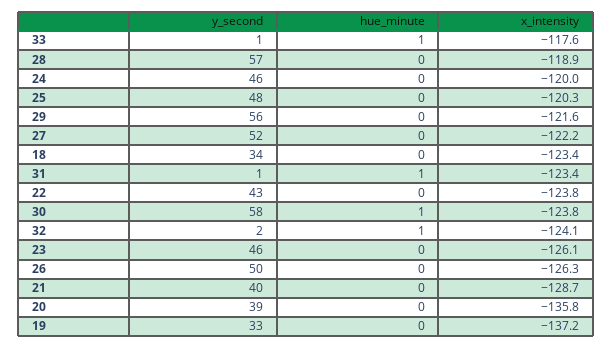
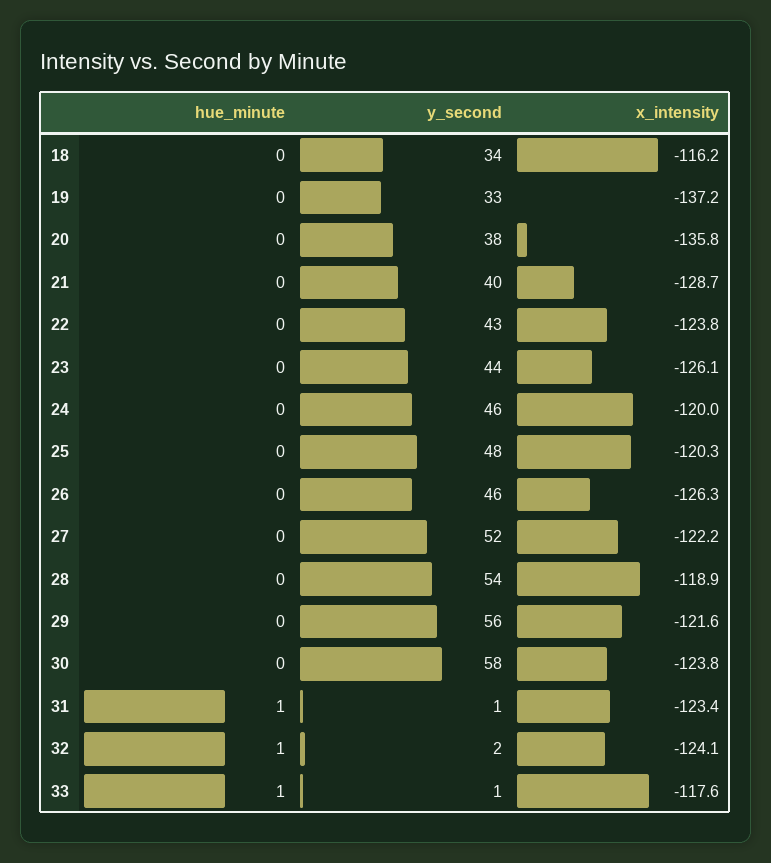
y_second, 28: 57 -> 54
x_intensity, 18: -123.4 -> -116.2
hue_minute, 30: 1 -> 0
y_second, 23: 46 -> 44
y_second, 26: 50 -> 46
y_second, 20: 39 -> 38

